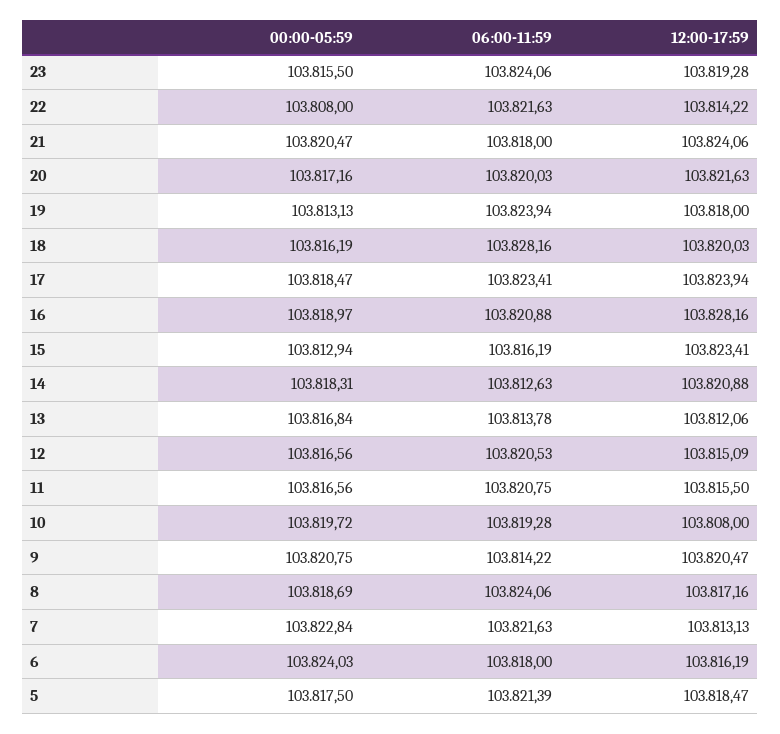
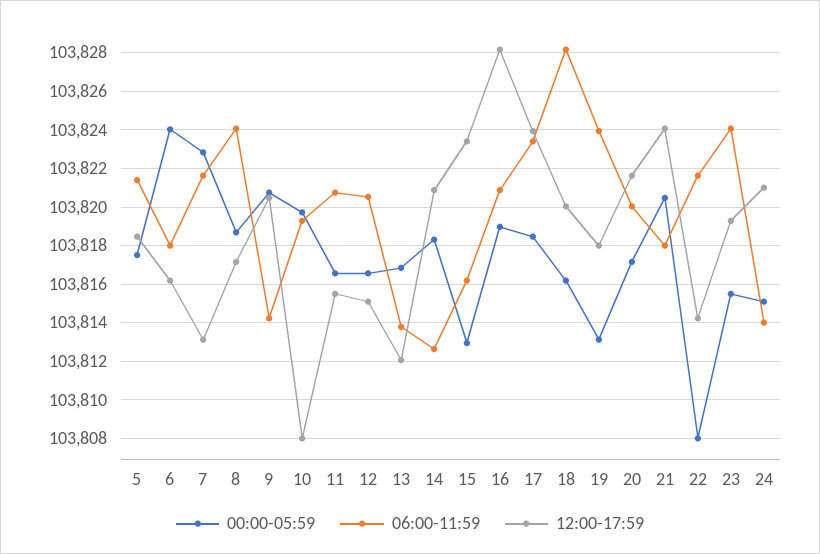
00:00-05:59, 24: none -> 103815
06:00-11:59, 24: none -> 103814
12:00-17:59, 24: none -> 103821

